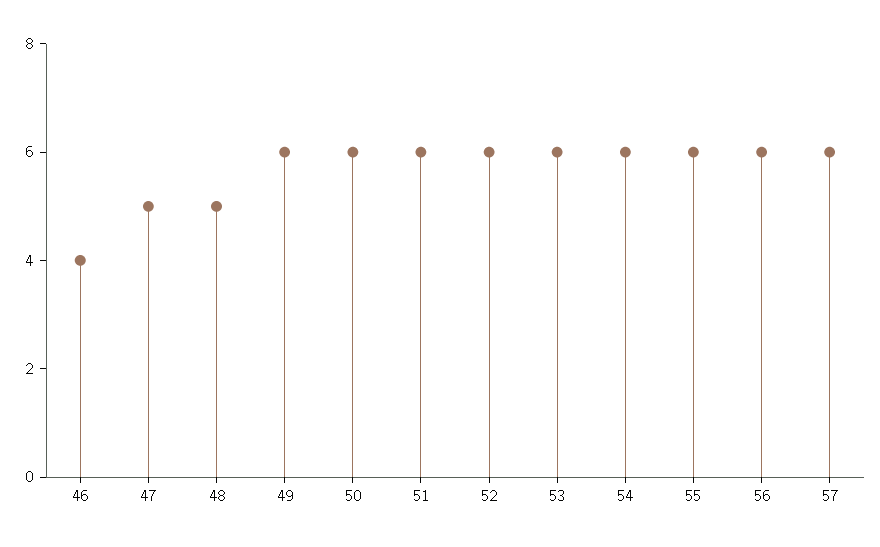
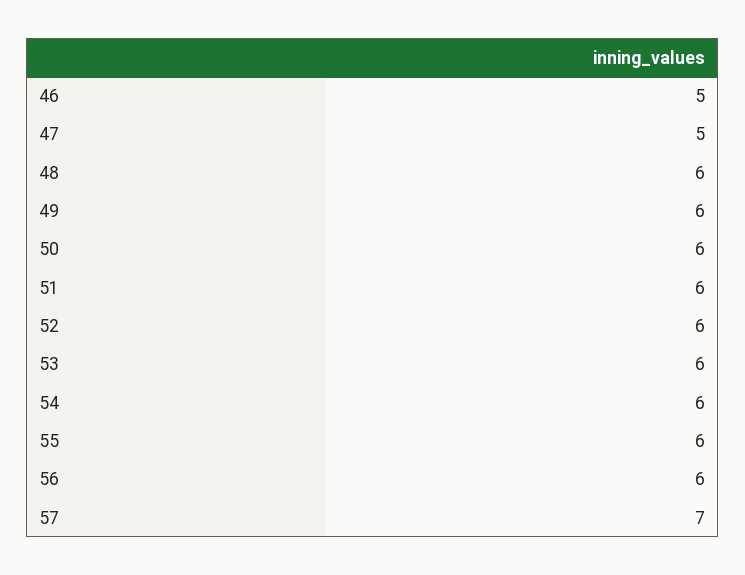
46: 4 -> 5
48: 5 -> 6
57: 6 -> 7

